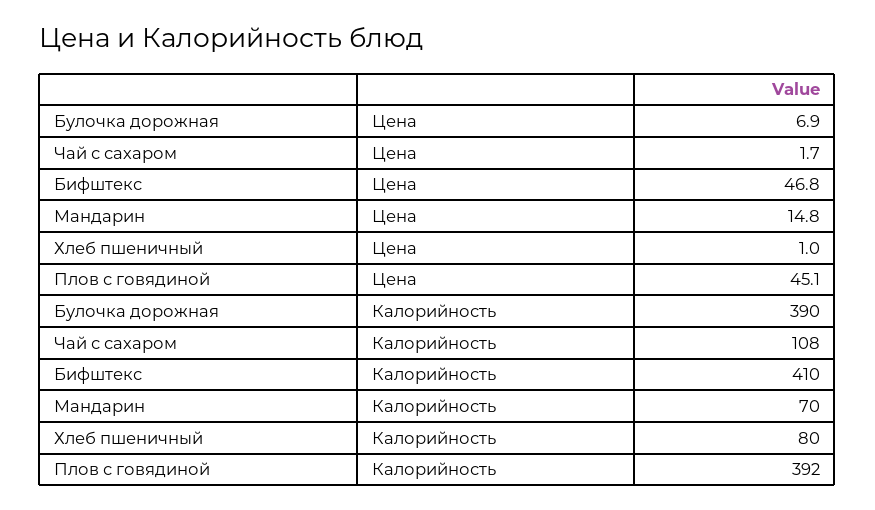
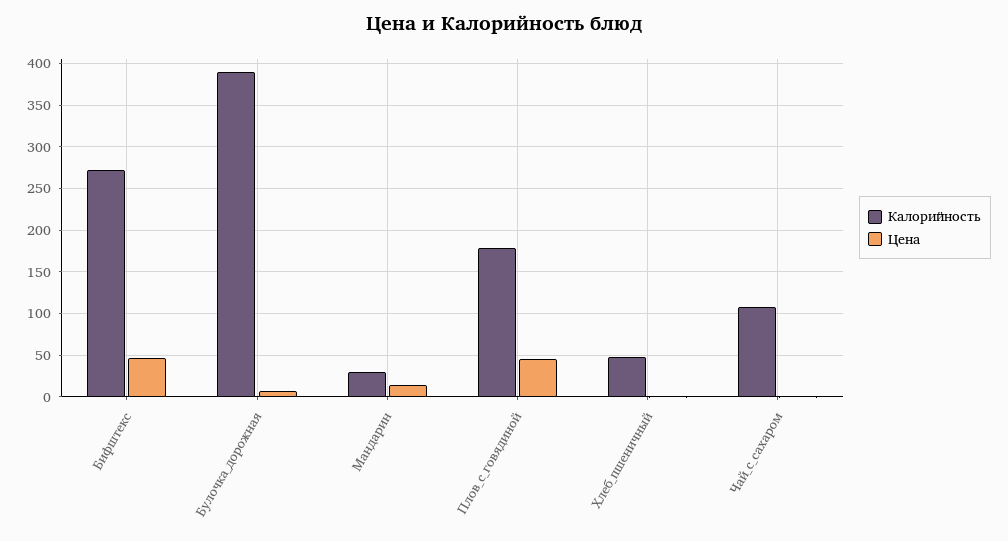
Калорийность, Бифштекс: 410 -> 270
Калорийность, Мандарин: 70 -> 30
Калорийность, Хлеб пшеничный: 80 -> 50
Калорийность, Плов с говядиной: 392 -> 180

